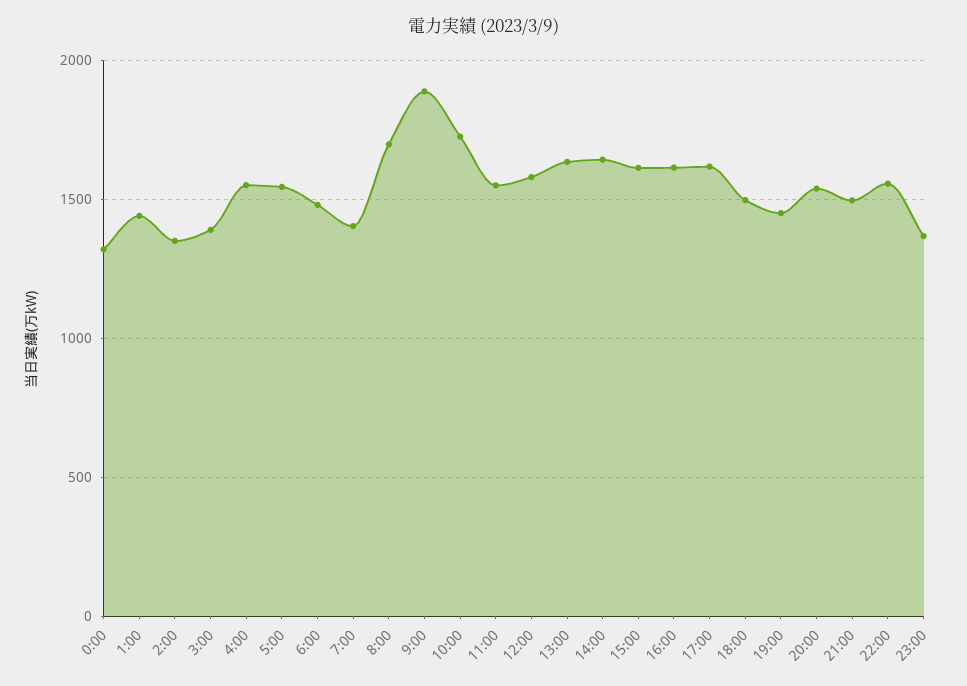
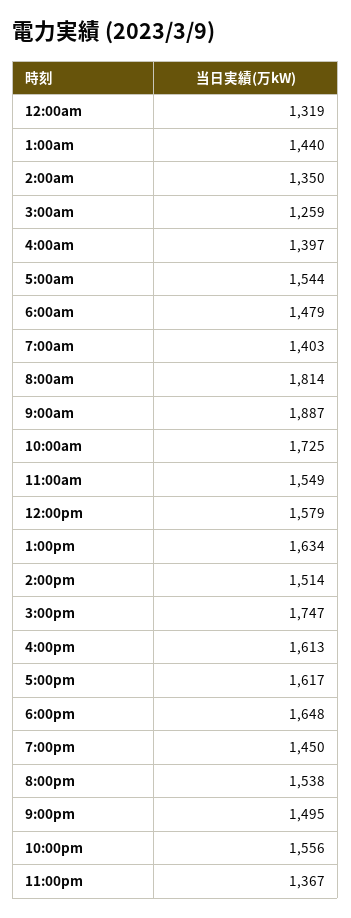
3:00: 1400 -> 1259
4:00: 1550 -> 1397
8:00: 1700 -> 1814
14:00: 1650 -> 1514
15:00: 1600 -> 1747
18:00: 1500 -> 1648

